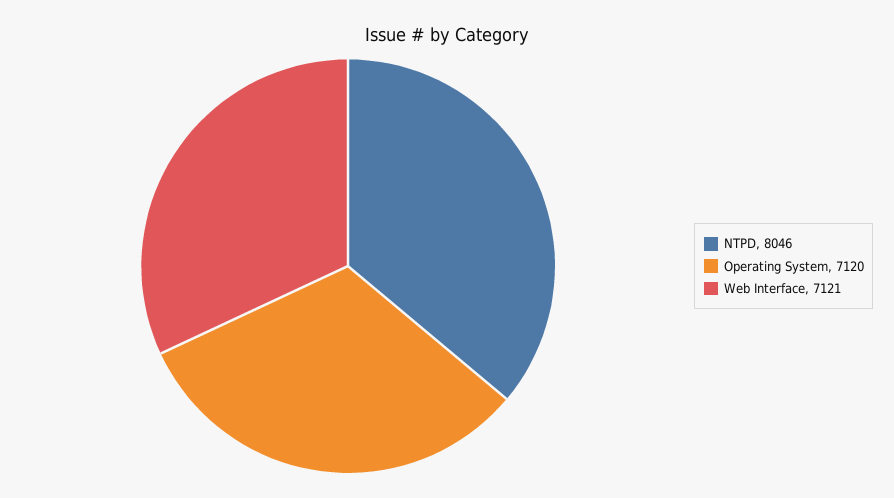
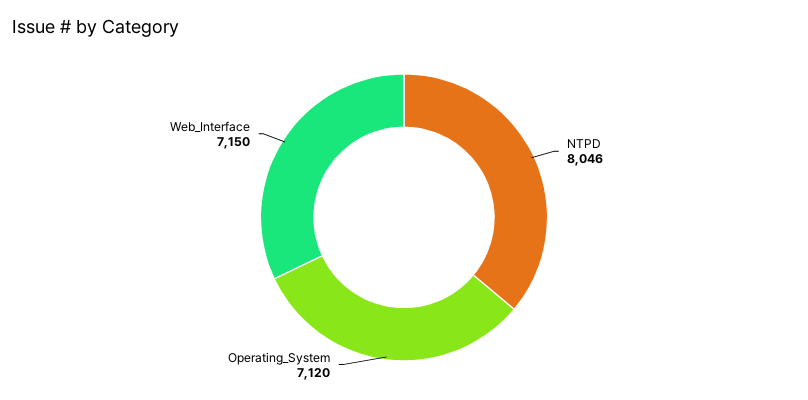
Web Interface: 7121 -> 7150

